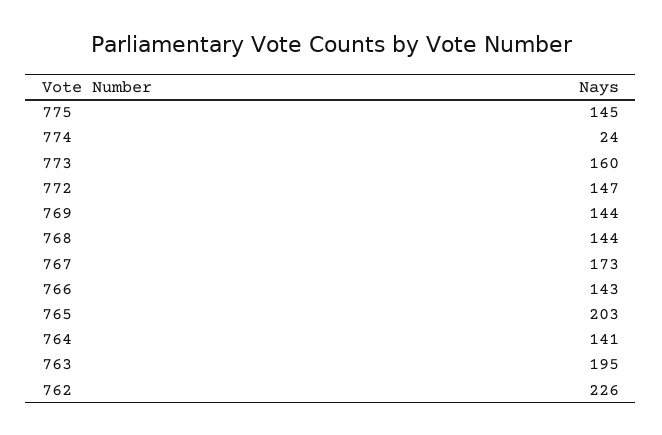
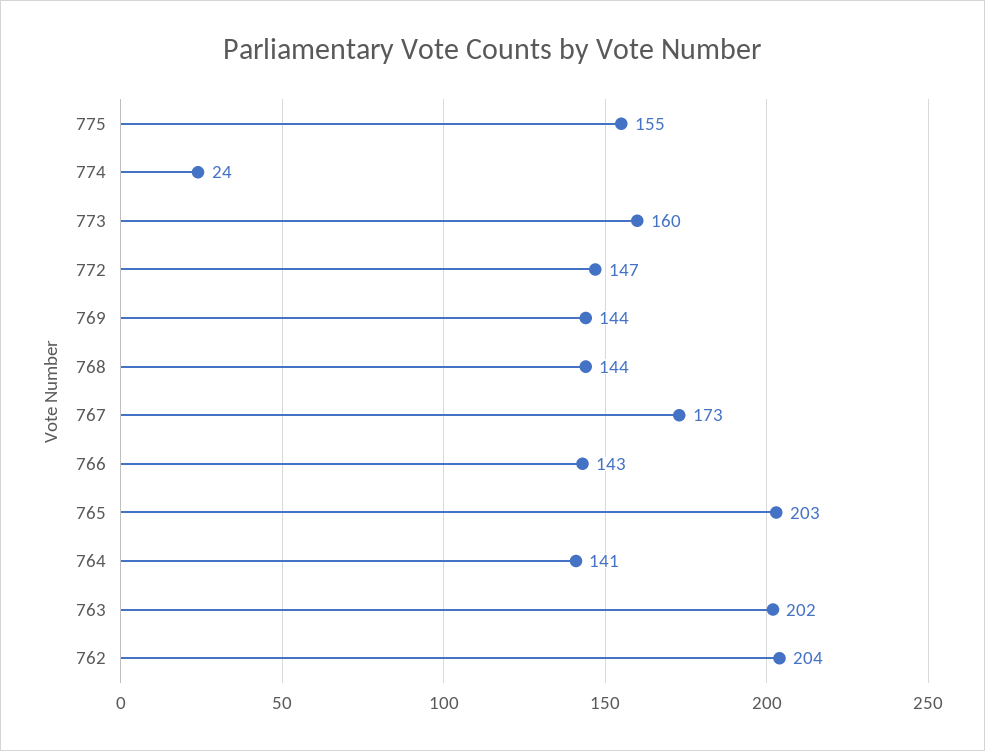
775: 145 -> 155
763: 195 -> 202
762: 226 -> 204

